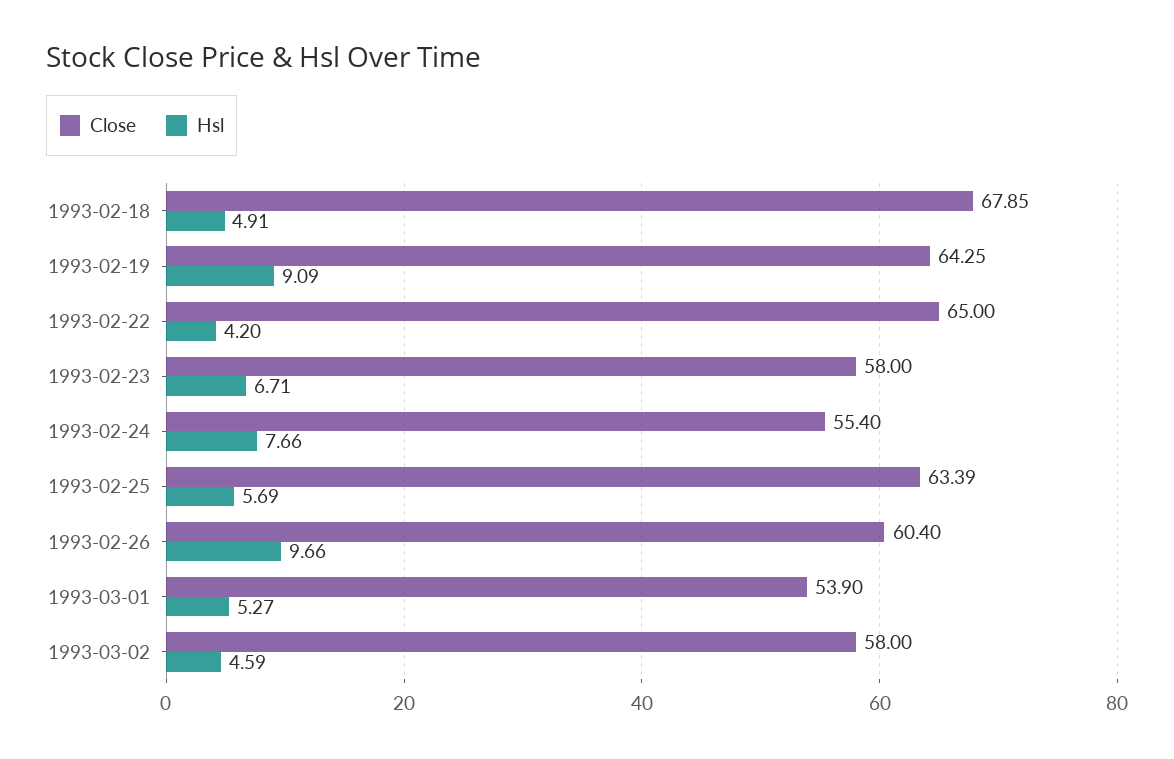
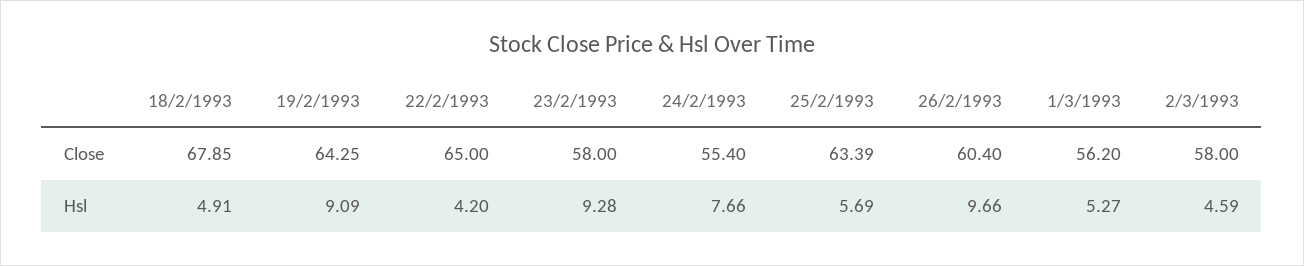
Hsl, 1993-02-23: 6.71 -> 9.28
Close, 1993-03-01: 53.9 -> 56.2

